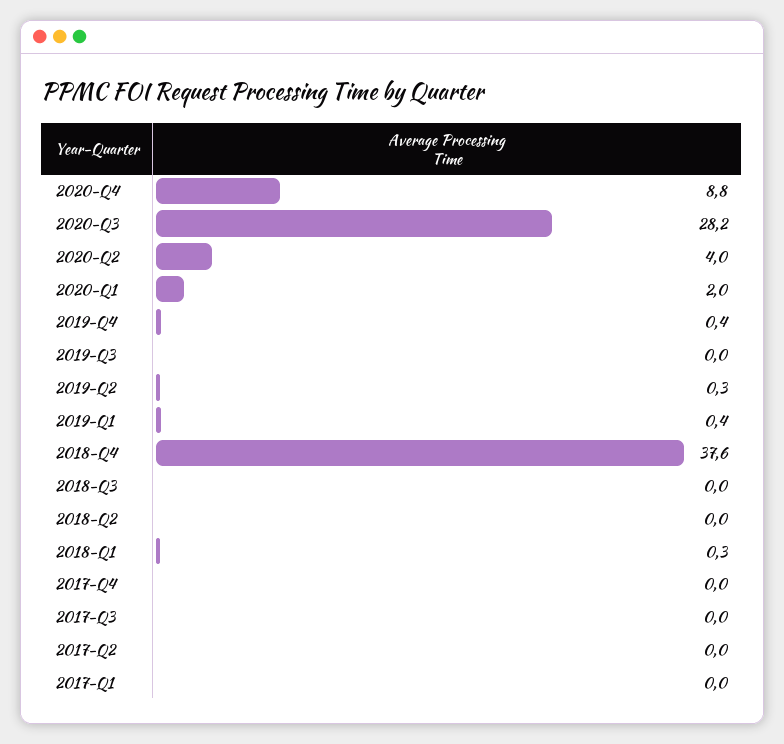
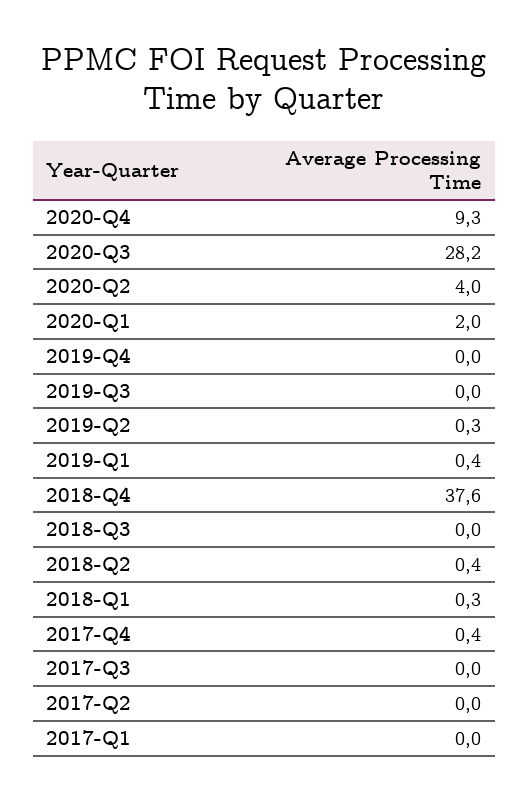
2020-Q4: 8.8 -> 9.3
2019-Q4: 0.4 -> 0
2018-Q2: 0 -> 0.4
2017-Q4: 0 -> 0.4

